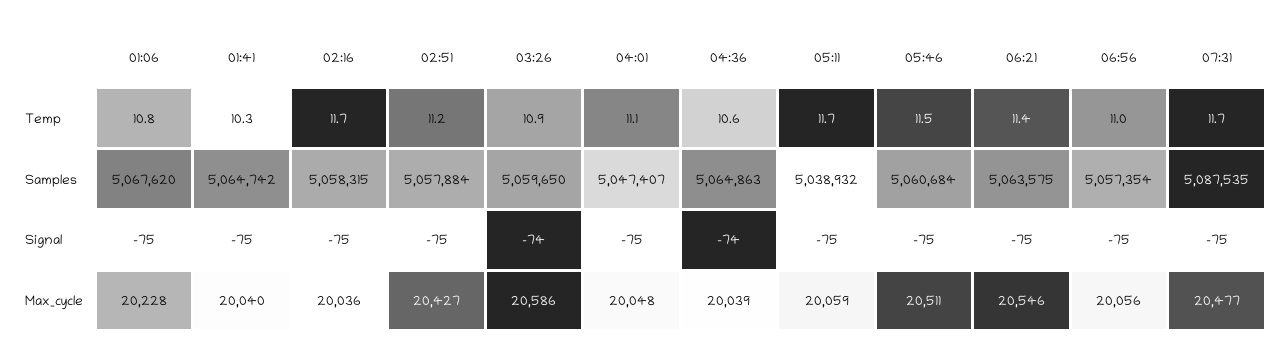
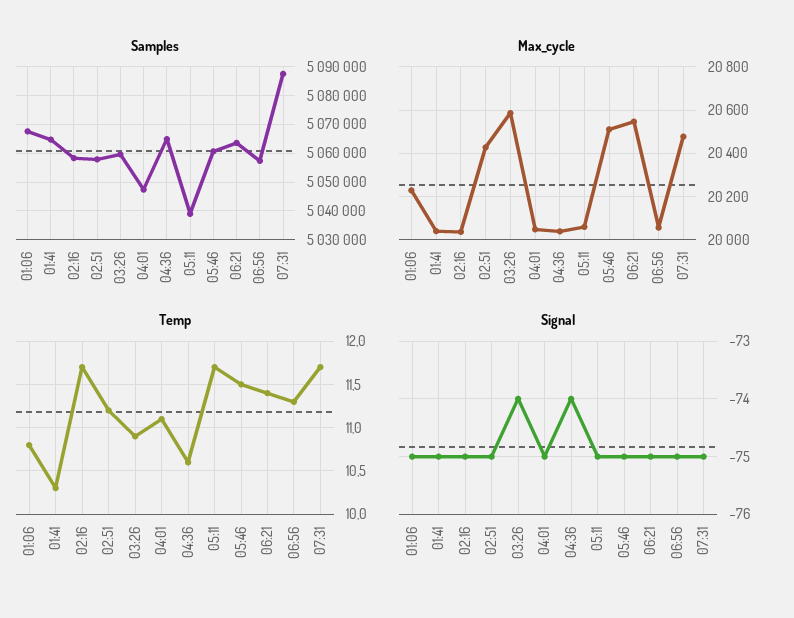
Temp, 06:56: 11 -> 11.3

